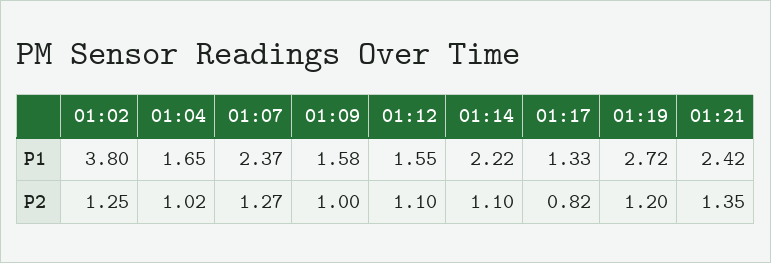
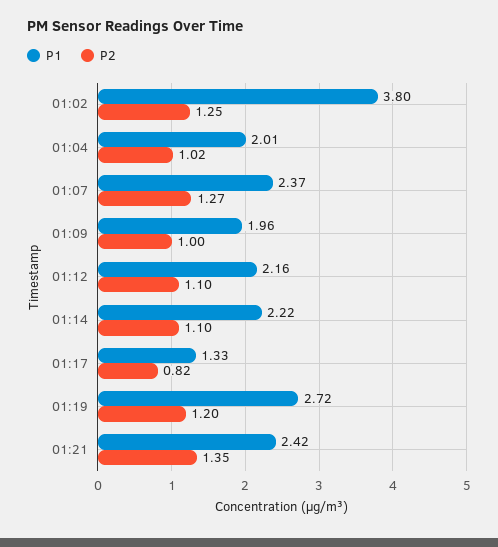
P1, 01:04: 1.65 -> 2.01
P1, 01:09: 1.58 -> 1.96
P1, 01:12: 1.55 -> 2.16

